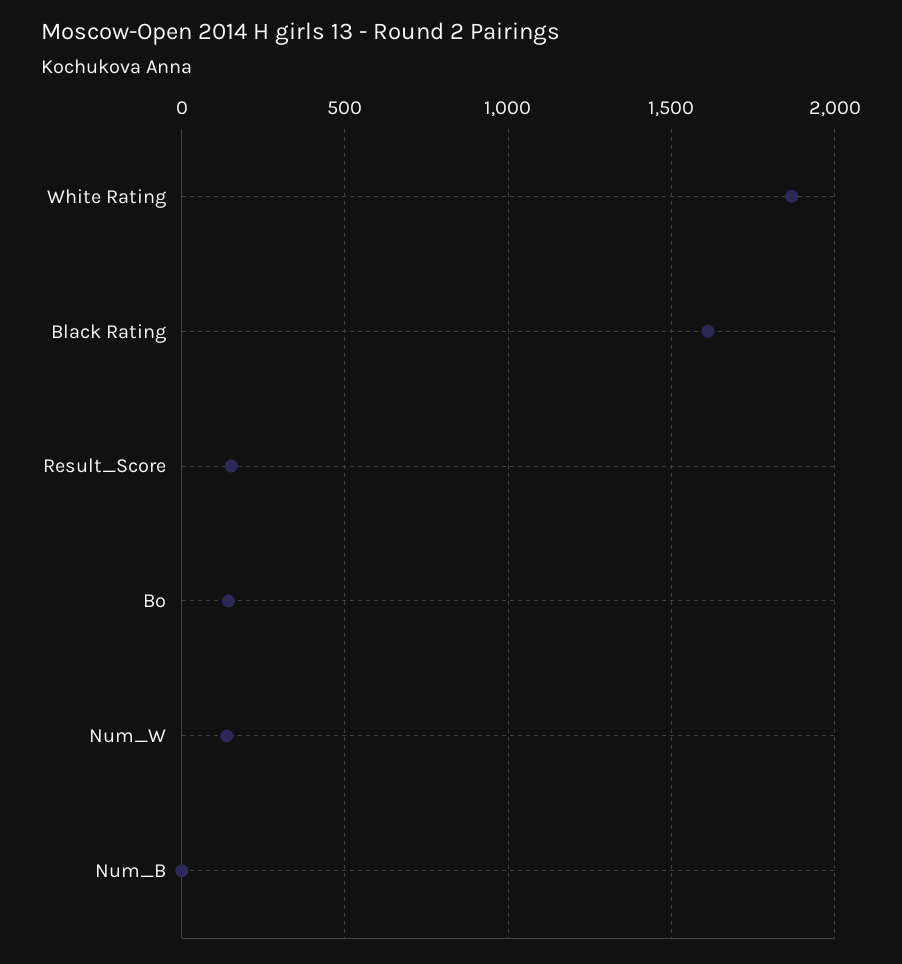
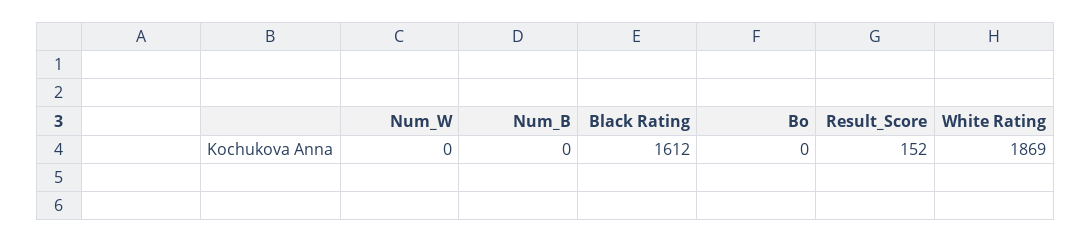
Bo: 150 -> 0
Num_W: 150 -> 0

